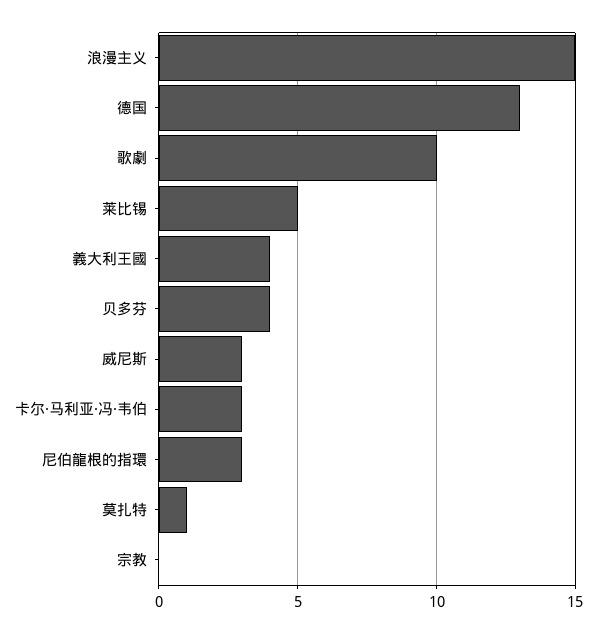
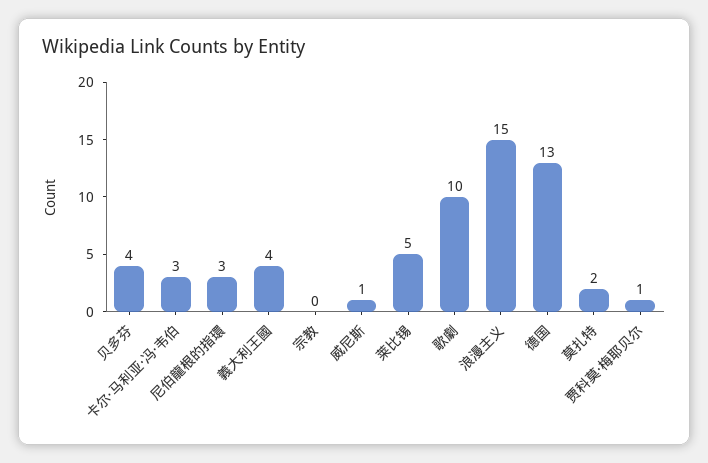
威尼斯: 3 -> 1
莫扎特: 1 -> 2
贾科莫·梅耶贝尔: none -> 1

